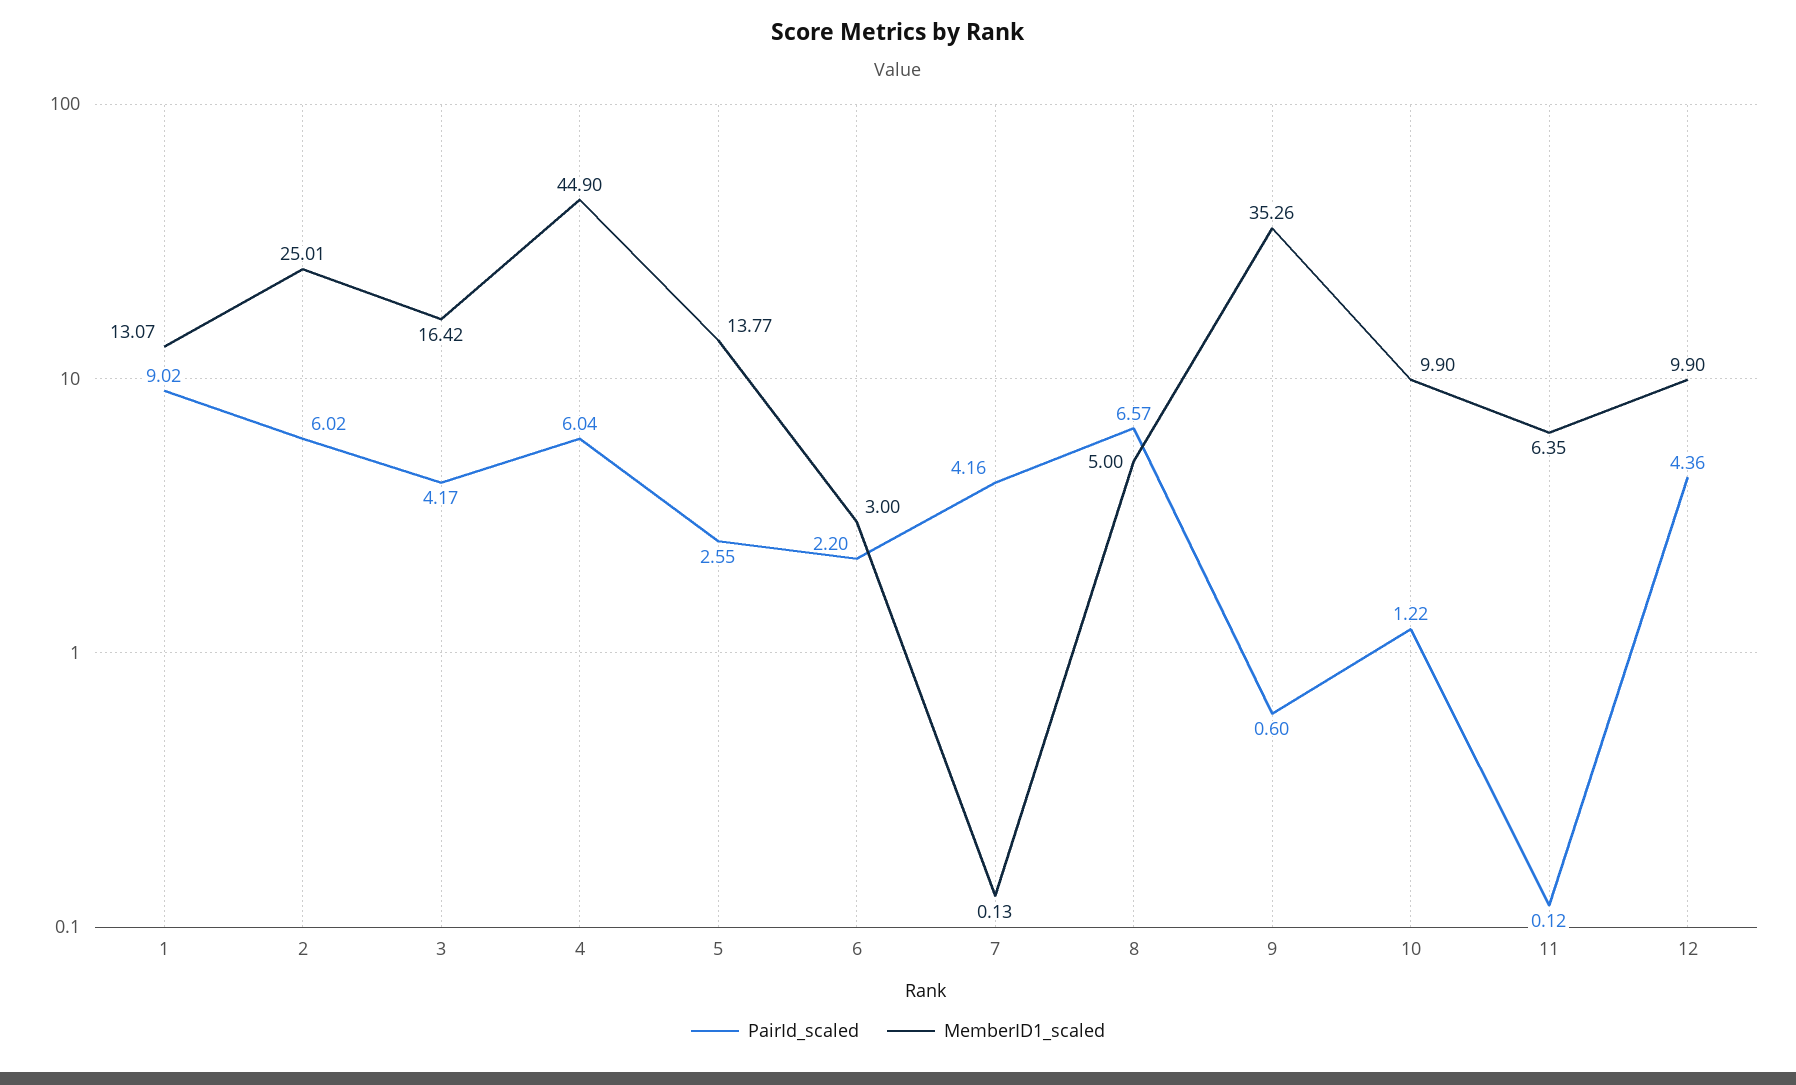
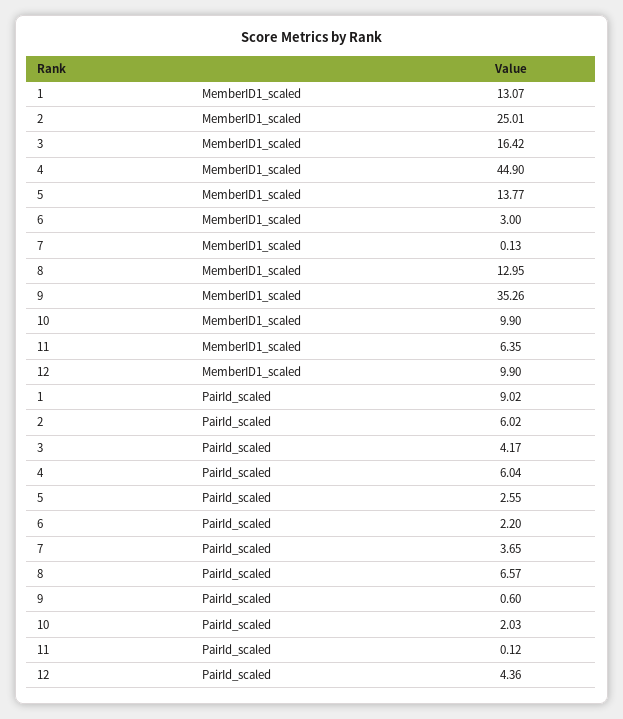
PairId_scaled, 7: 4.16 -> 3.65
MemberID1_scaled, 8: 5 -> 12.95
PairId_scaled, 10: 1.22 -> 2.03

